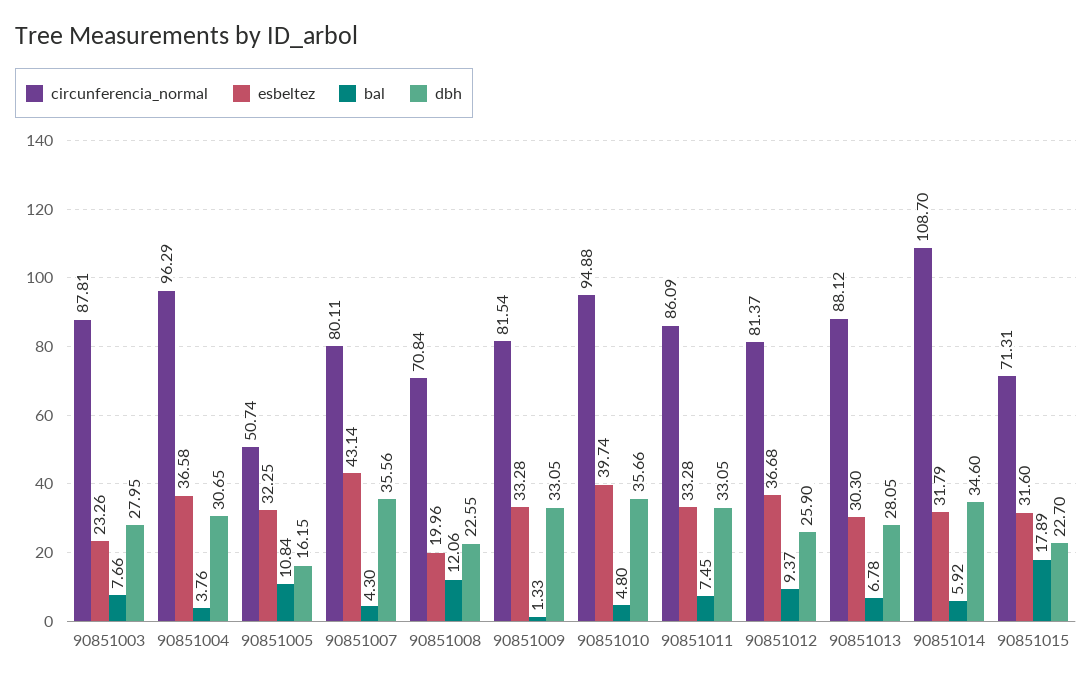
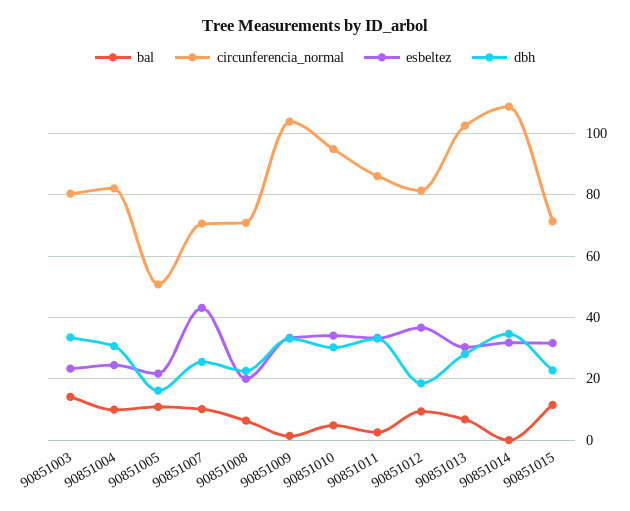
circunferencia_normal, 90851003: 87.81 -> 80
bal, 90851003: 7.66 -> 14
dbh, 90851003: 27.95 -> 34
circunferencia_normal, 90851004: 96.29 -> 82
esbeltez, 90851004: 36.58 -> 24
bal, 90851004: 3.76 -> 10
esbeltez, 90851005: 32.25 -> 22
circunferencia_normal, 90851007: 80.11 -> 70
bal, 90851007: 4.3 -> 10
dbh, 90851007: 35.56 -> 26
bal, 90851008: 12.06 -> 6
circunferencia_normal, 90851009: 81.54 -> 104
esbeltez, 90851010: 39.74 -> 34
dbh, 90851010: 35.66 -> 30
bal, 90851011: 7.45 -> 2
dbh, 90851012: 25.9 -> 18
circunferencia_normal, 90851013: 88.12 -> 102
bal, 90851014: 5.92 -> 0
bal, 90851015: 17.89 -> 12

